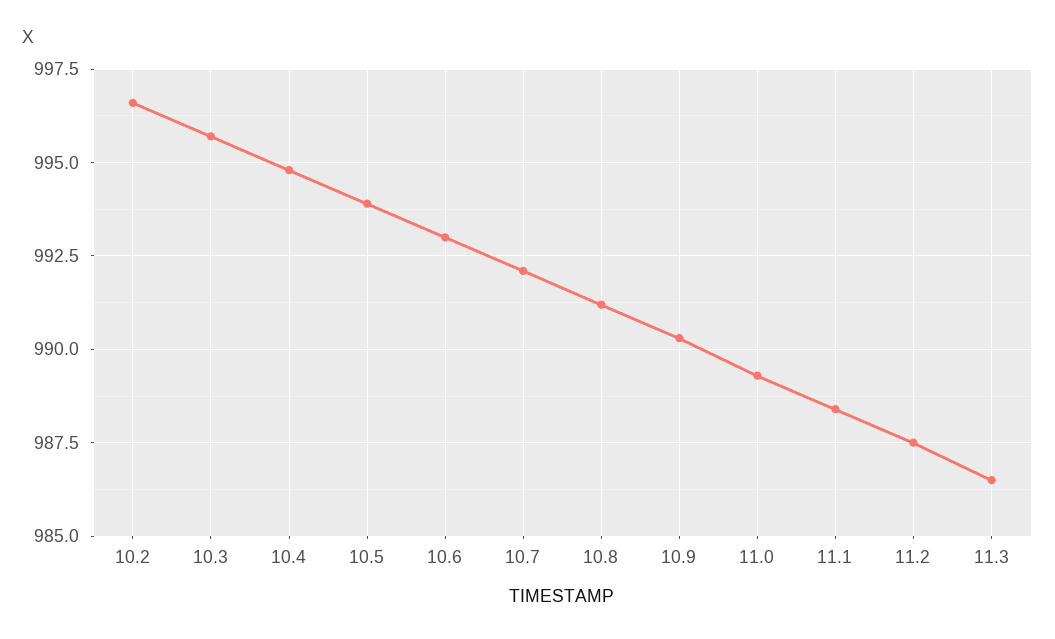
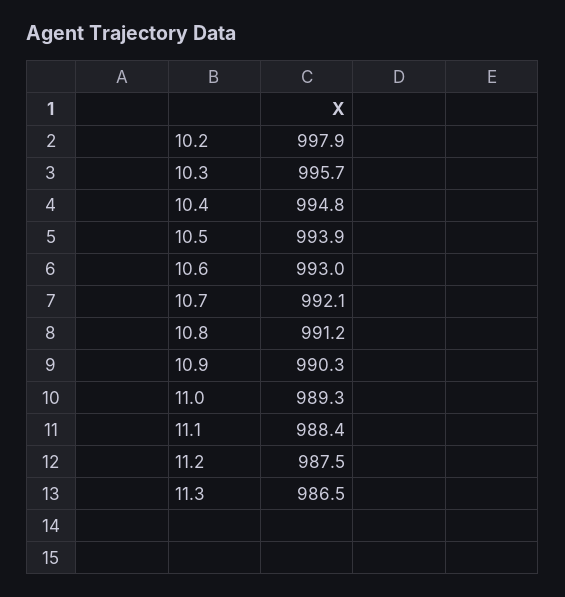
10.2: 996.5 -> 997.9

